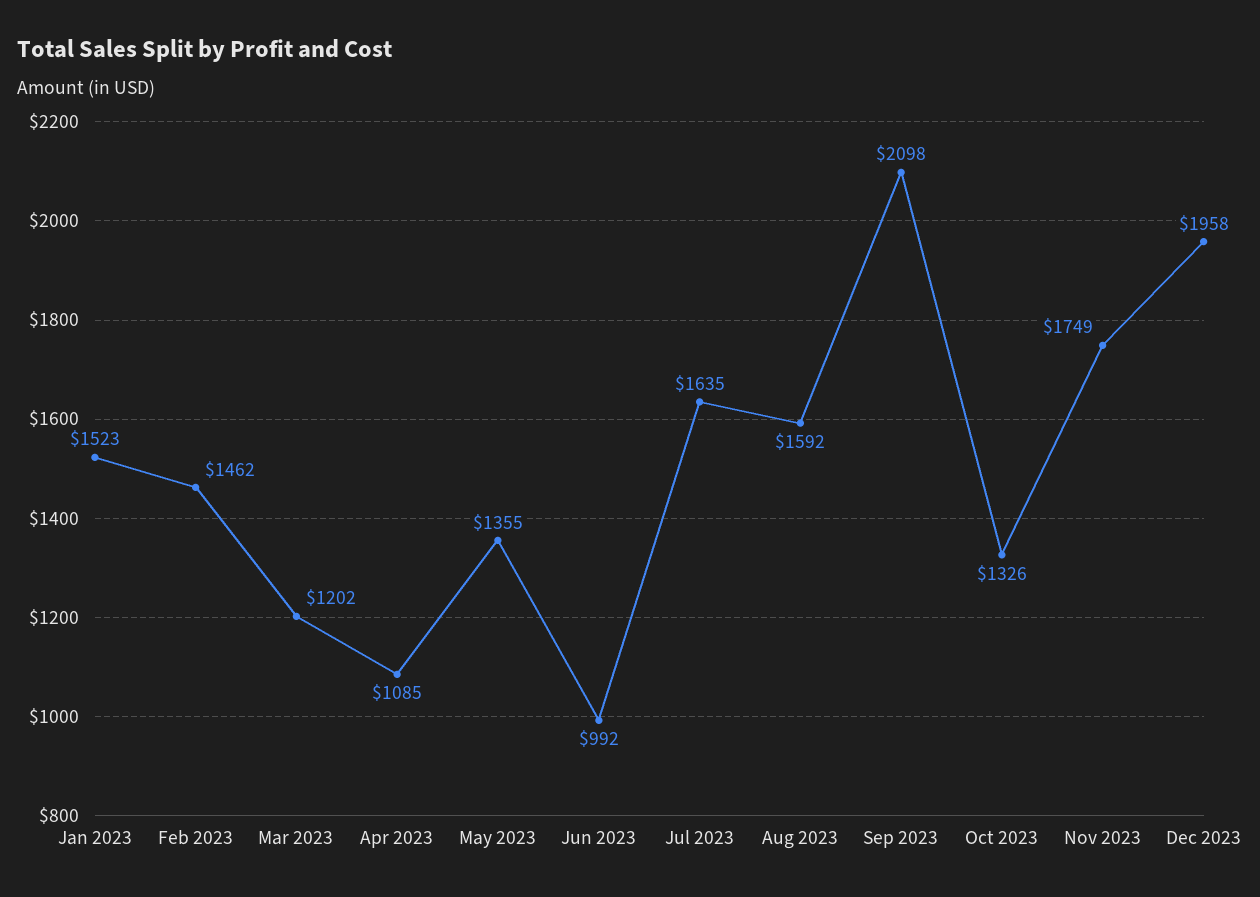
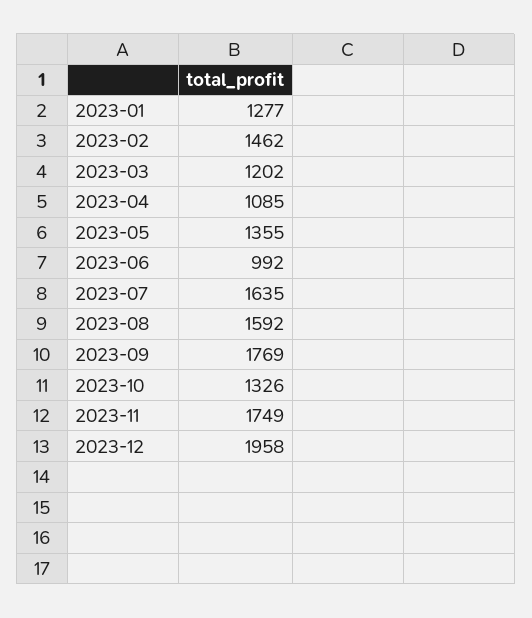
Jan 2023: 1523 -> 1277
Sep 2023: 2098 -> 1769

